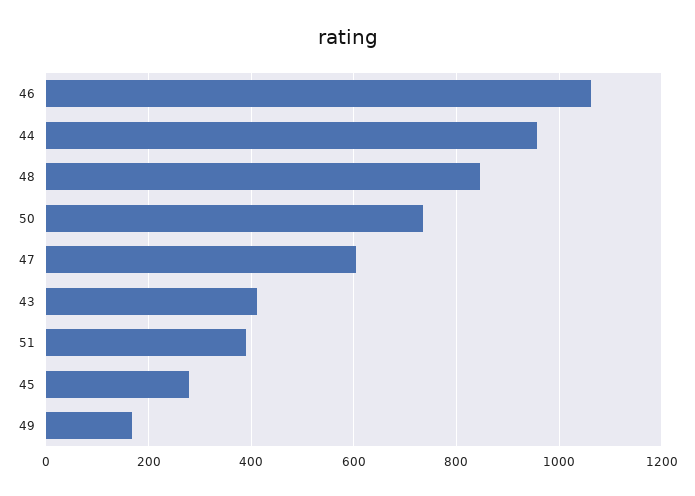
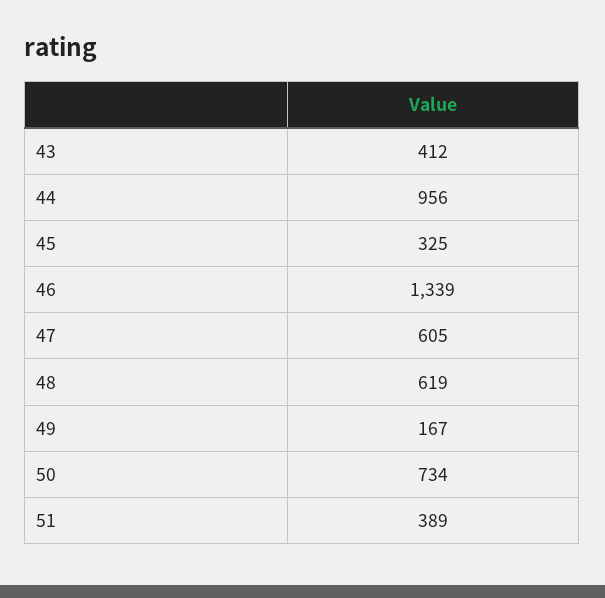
46: 1060 -> 1339
48: 840 -> 619
45: 280 -> 325

